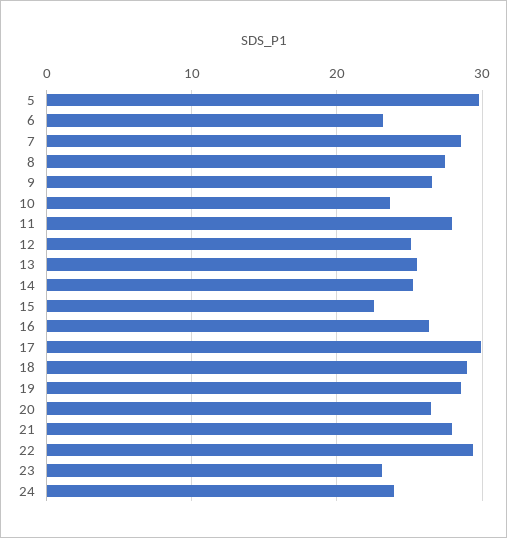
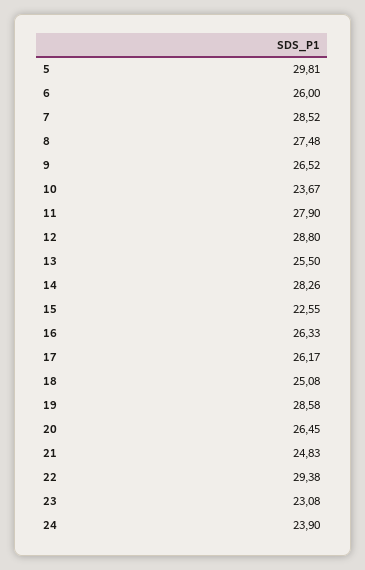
6: 23 -> 26
12: 25 -> 28.8
14: 25 -> 28.26
17: 30 -> 26.17
18: 29 -> 25.08
21: 28 -> 24.83

